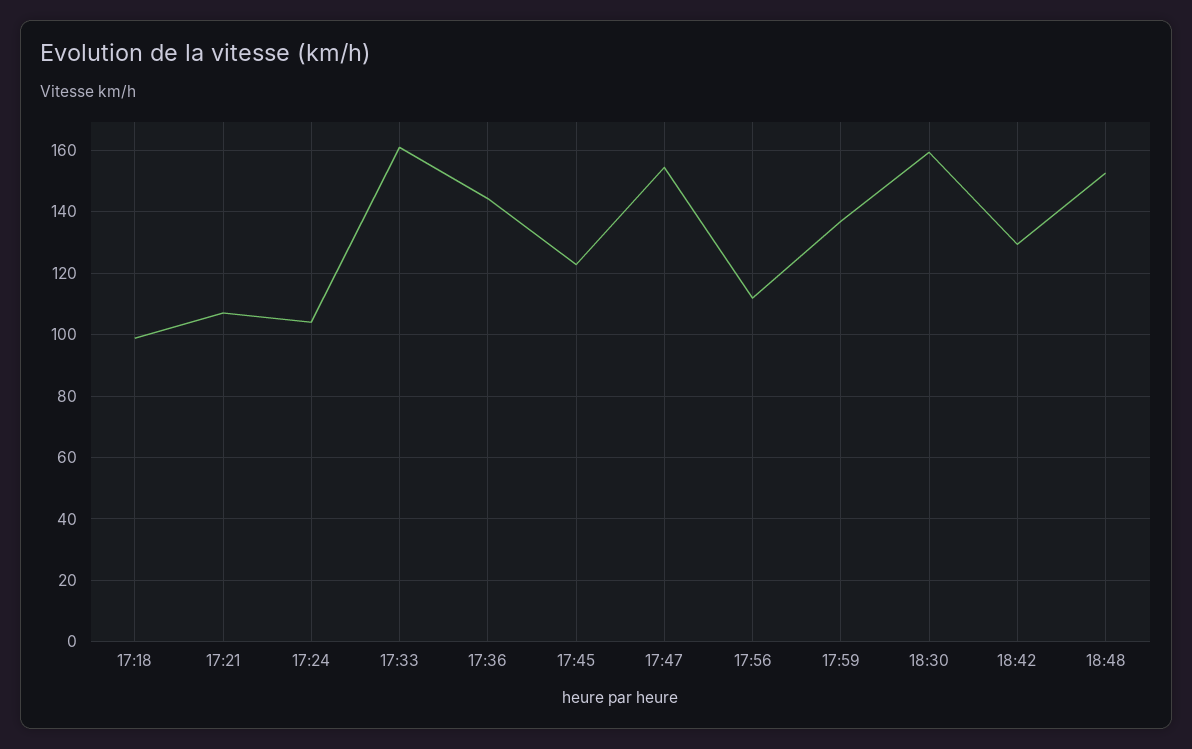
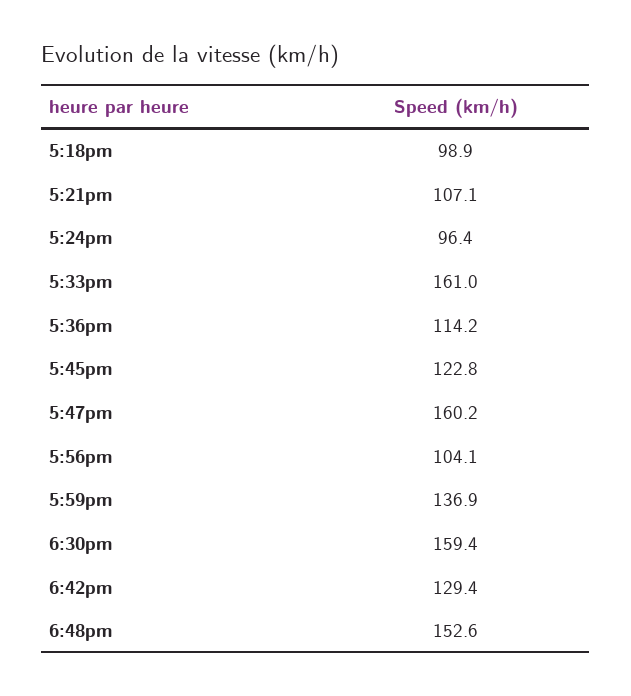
17:24: 104 -> 96.4
17:36: 144 -> 114.2
17:47: 154 -> 160.2
17:56: 112 -> 104.1

